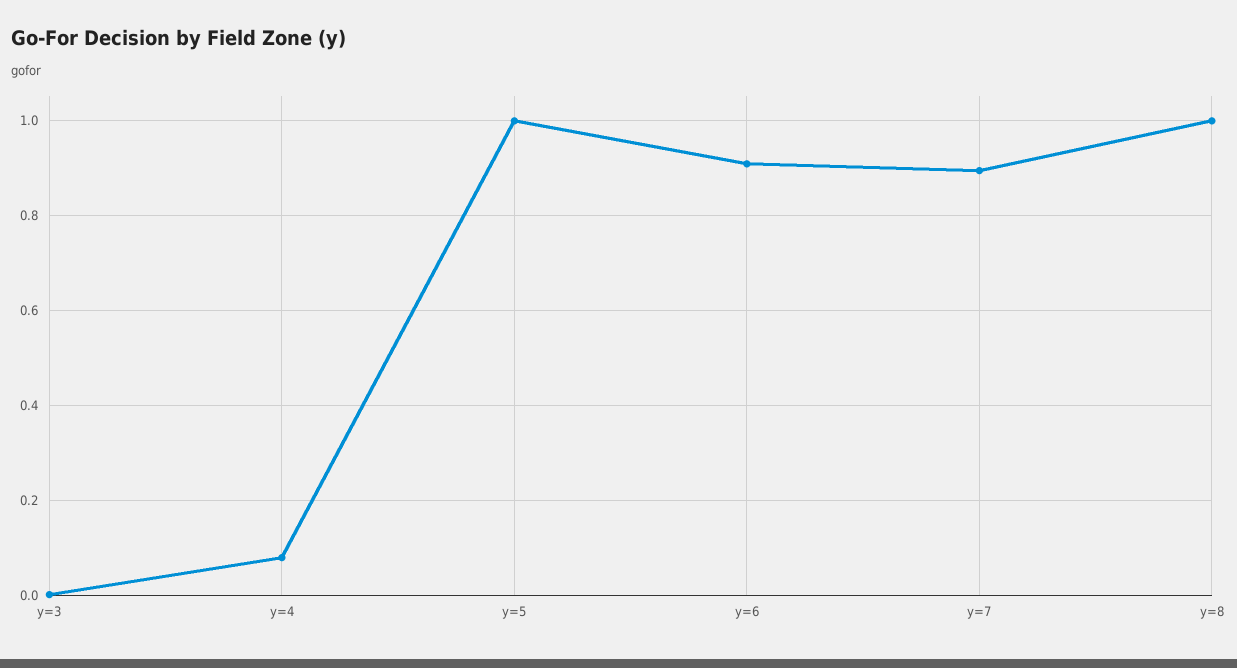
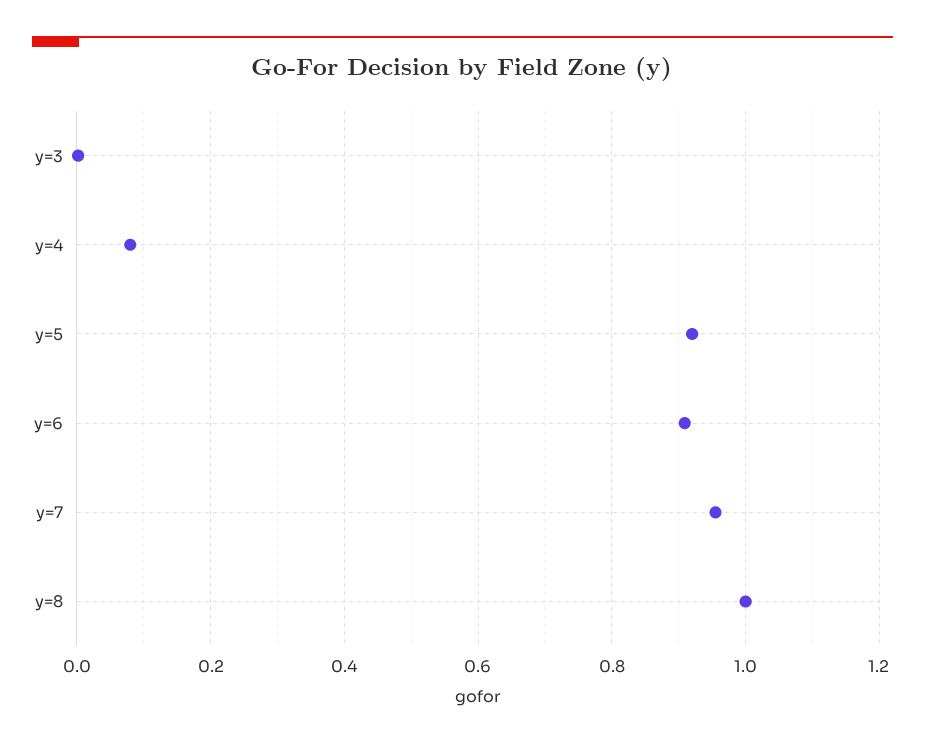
y=5: 1 -> 0.92
y=7: 0.9 -> 0.96

